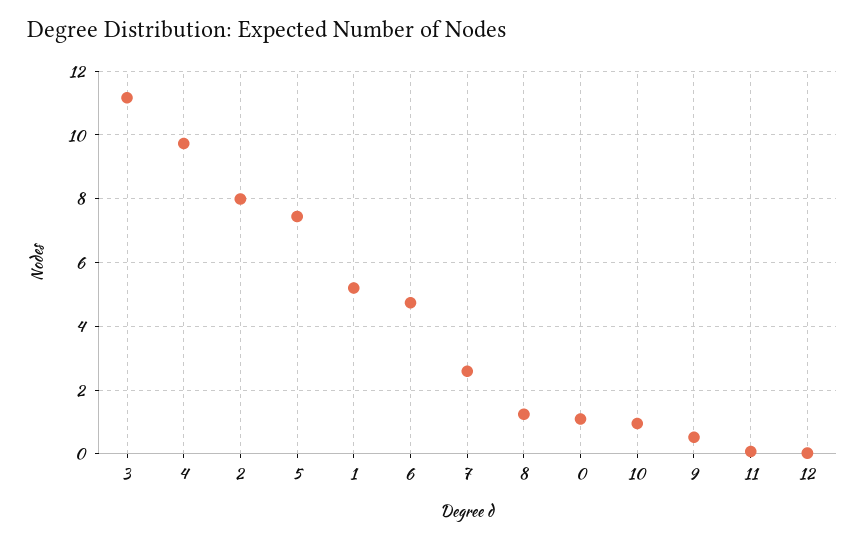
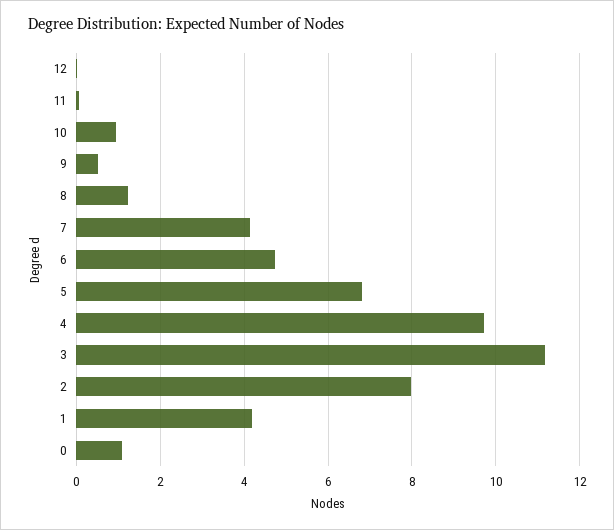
5: 7.4 -> 6.8
1: 5.2 -> 4.2
7: 2.6 -> 4.2

